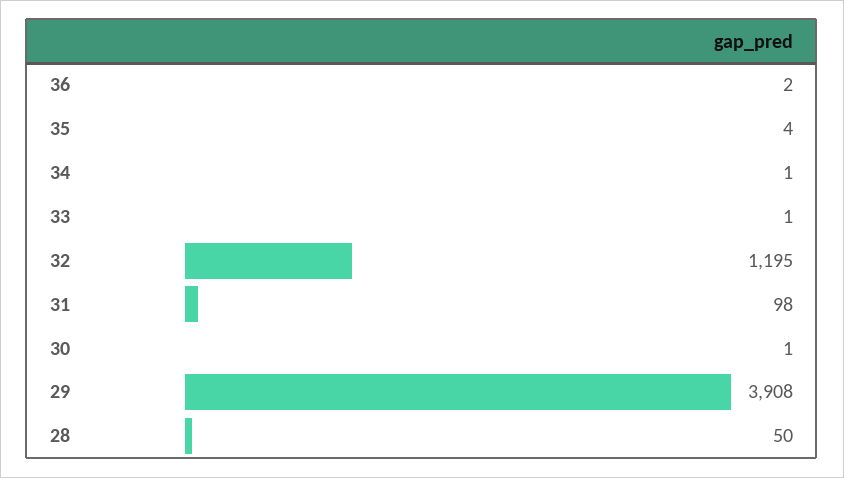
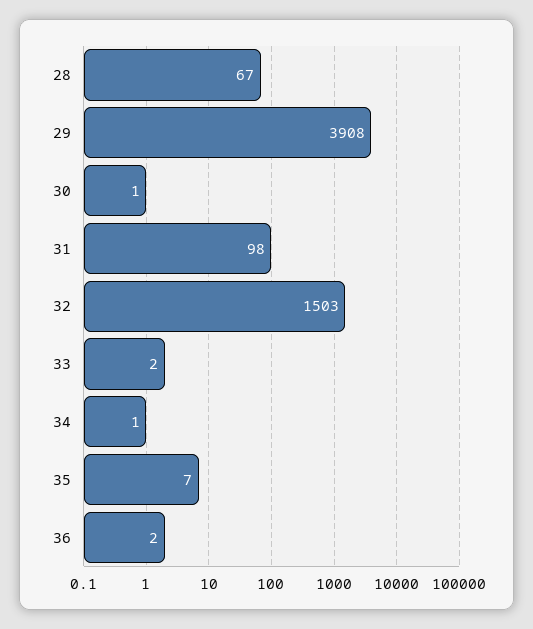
35: 4 -> 7
33: 1 -> 2
32: 1195 -> 1503
28: 50 -> 67

